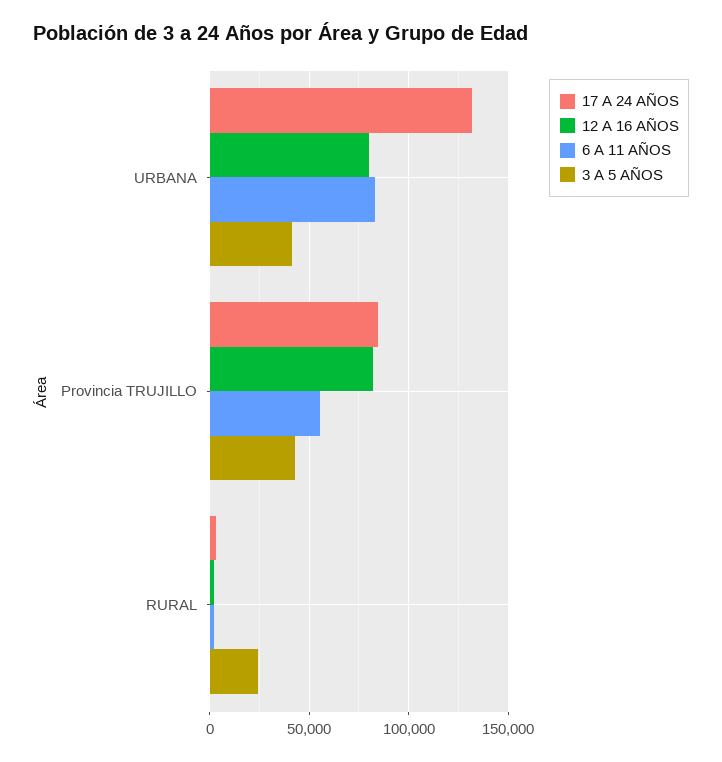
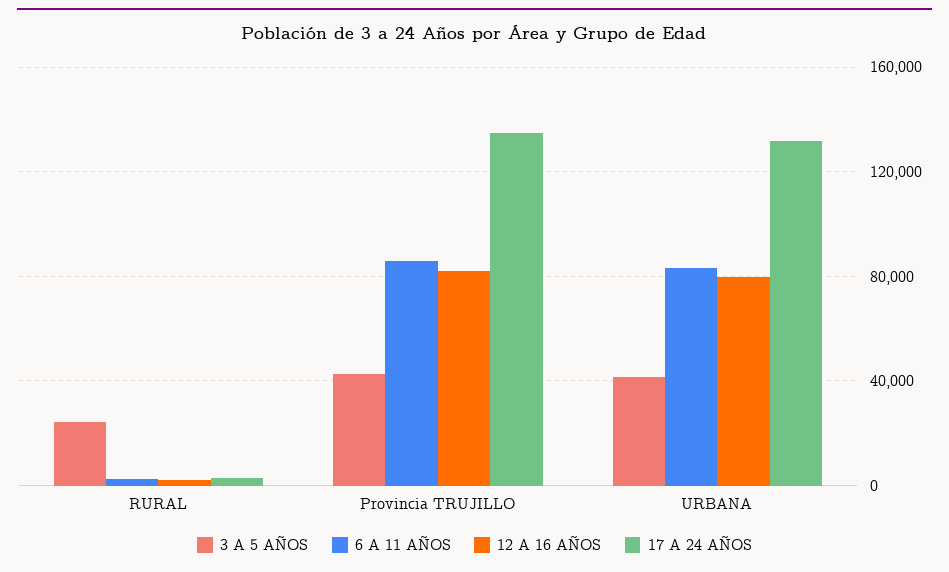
17 A 24 AÑOS, Provincia TRUJILLO: 85000 -> 135000
6 A 11 AÑOS, Provincia TRUJILLO: 55000 -> 85000

